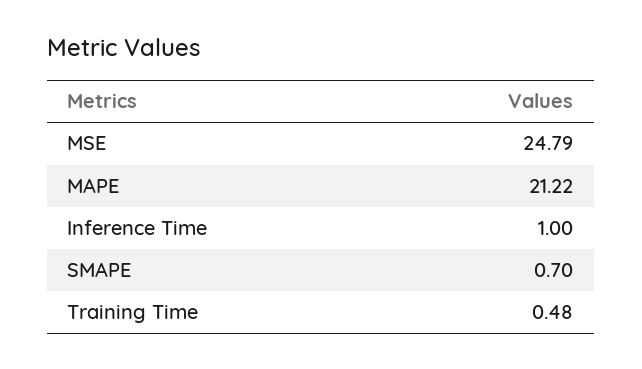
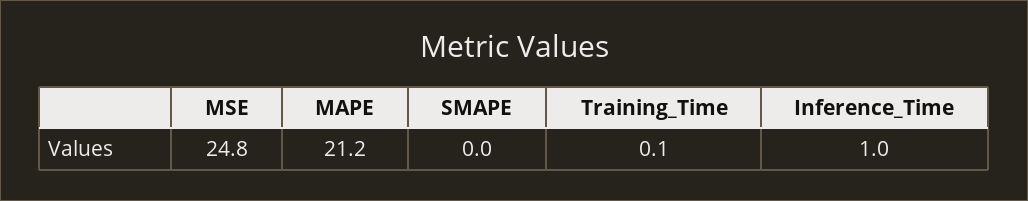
SMAPE: 0.7 -> 0
Training Time: 0.48 -> 0.1

